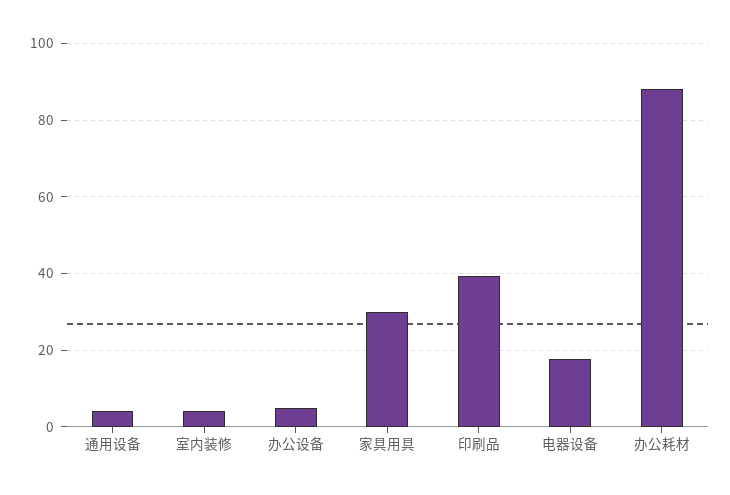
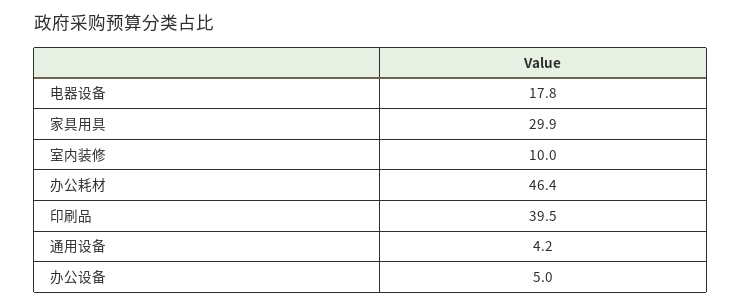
室内装修: 4 -> 10
办公耗材: 88 -> 46.4

